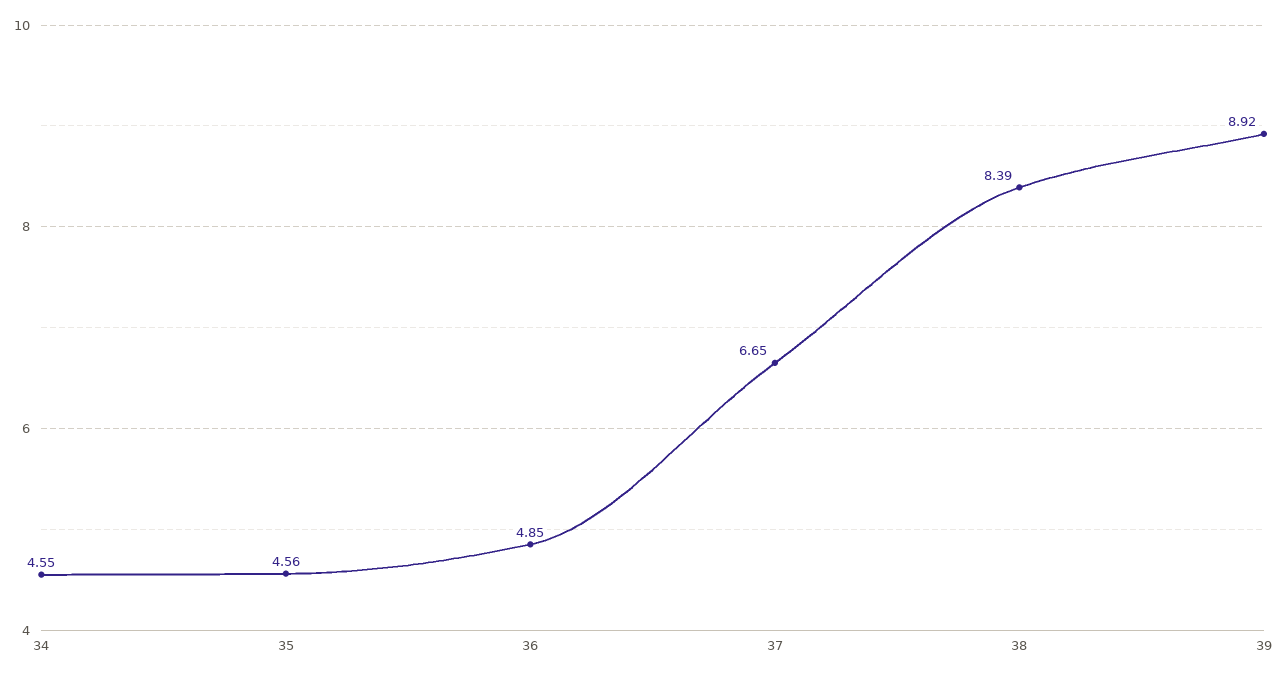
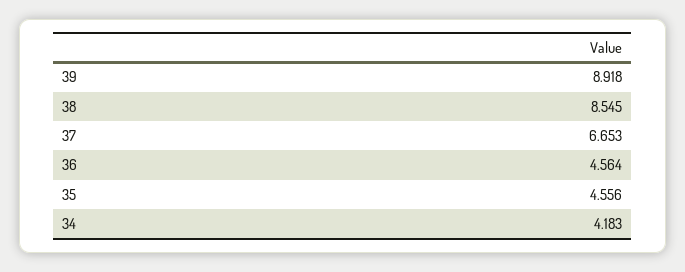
34: 4.55 -> 4.183
36: 4.85 -> 4.564
38: 8.39 -> 8.545

